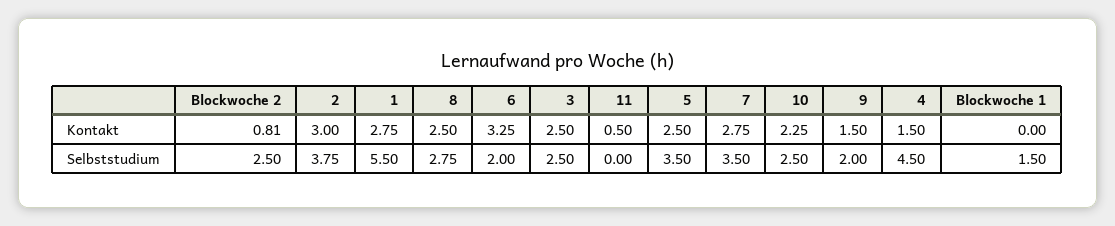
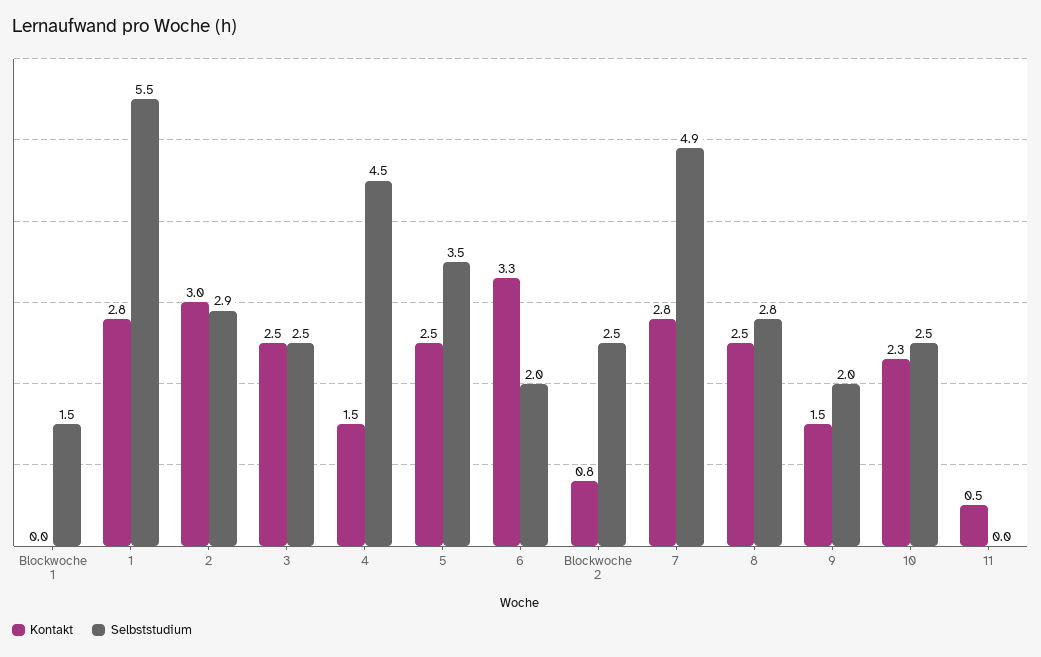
Selbststudium, 2: 3.75 -> 2.9
Selbststudium, 7: 3.5 -> 4.9

